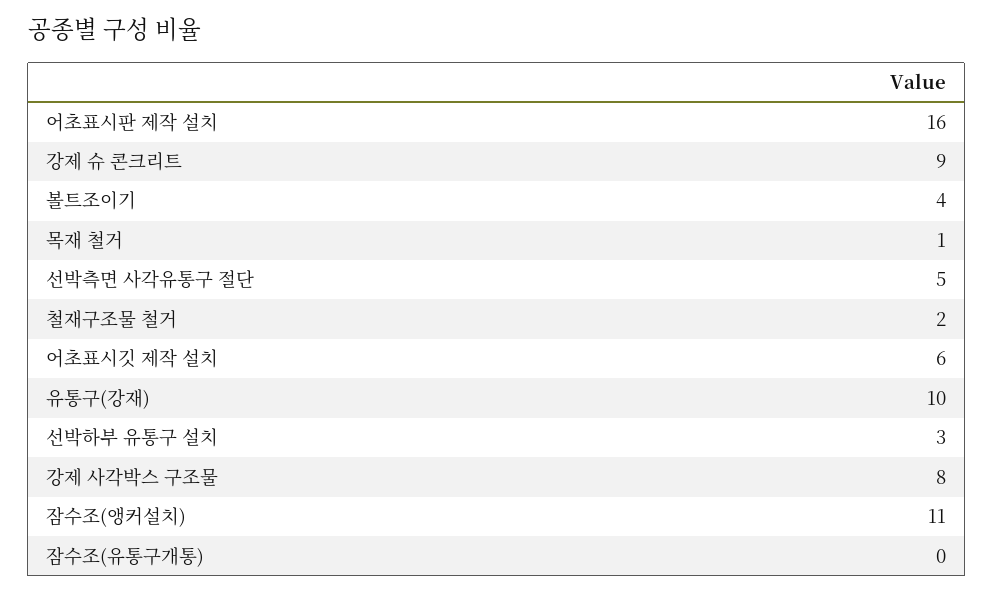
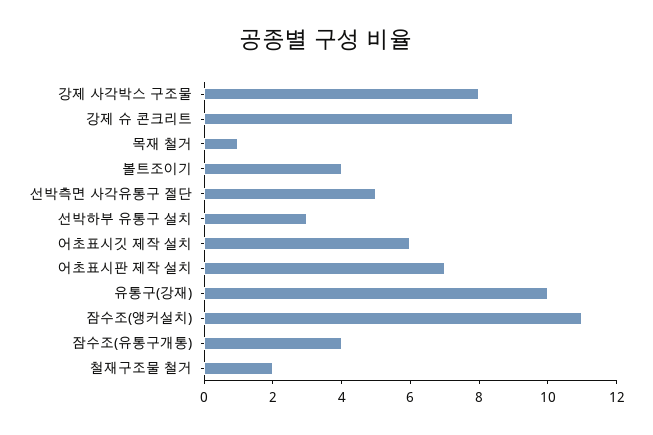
어초표시판 제작 설치: 16 -> 7
잠수조(유통구개통): 0 -> 4

